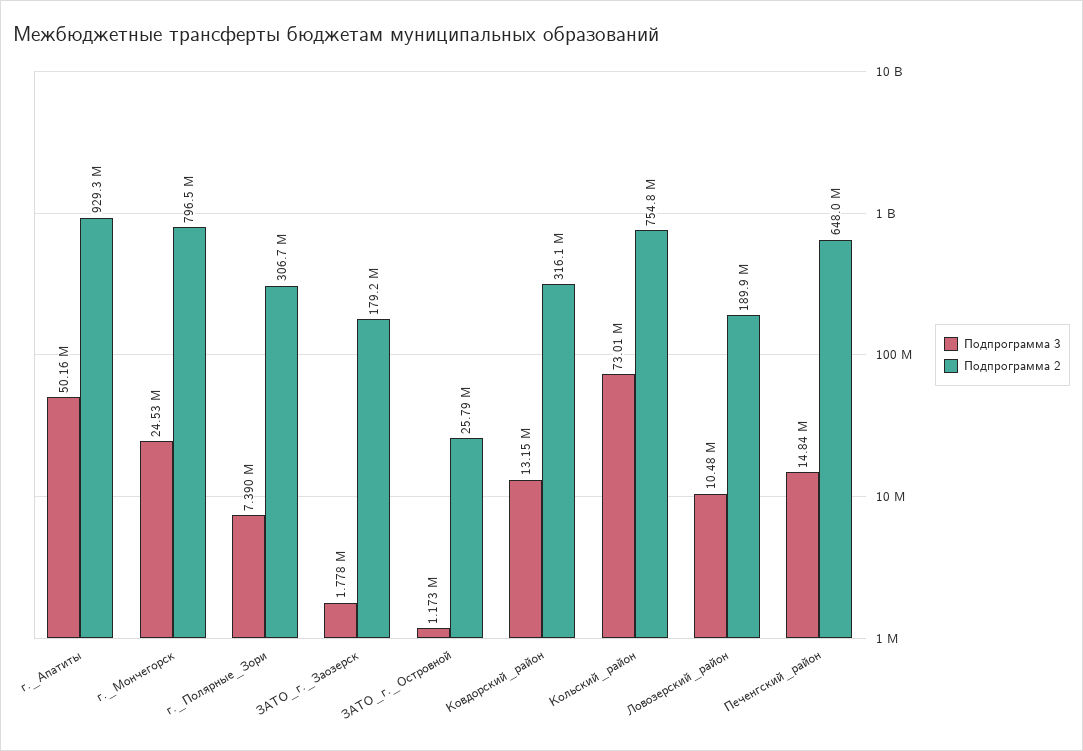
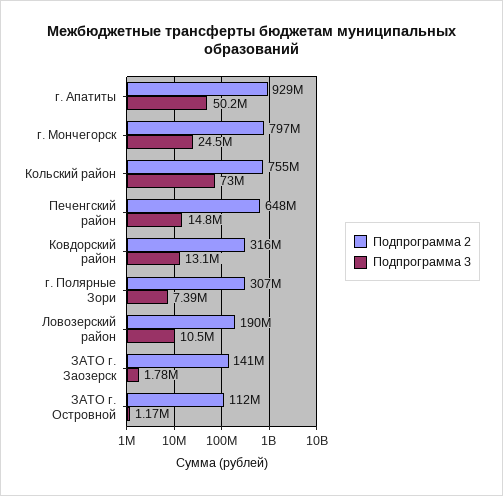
Подпрограмма 2, ЗАТО_г._Заозерск: 179200000 -> 141000000
Подпрограмма 2, ЗАТО_г._Островной: 25790000 -> 112000000

